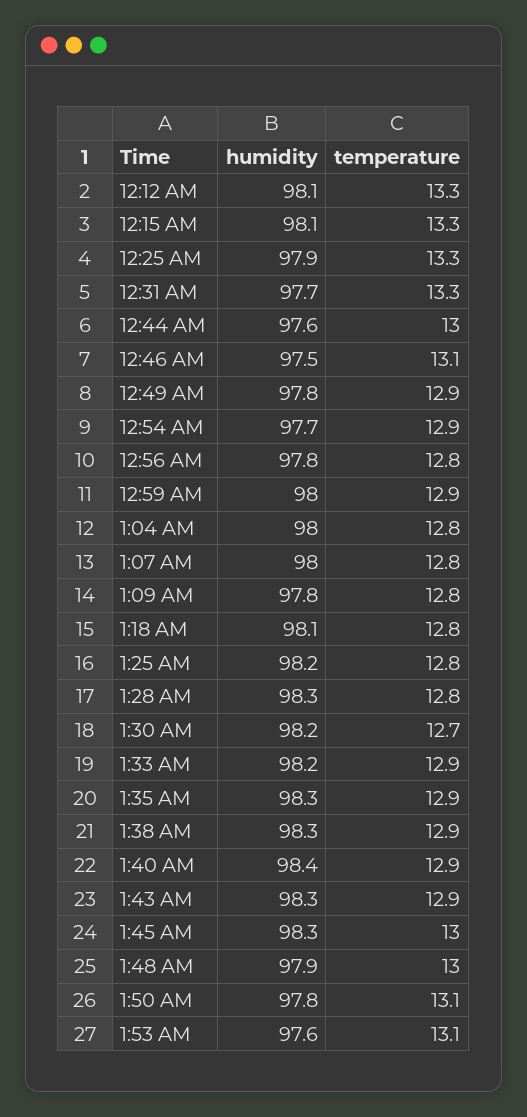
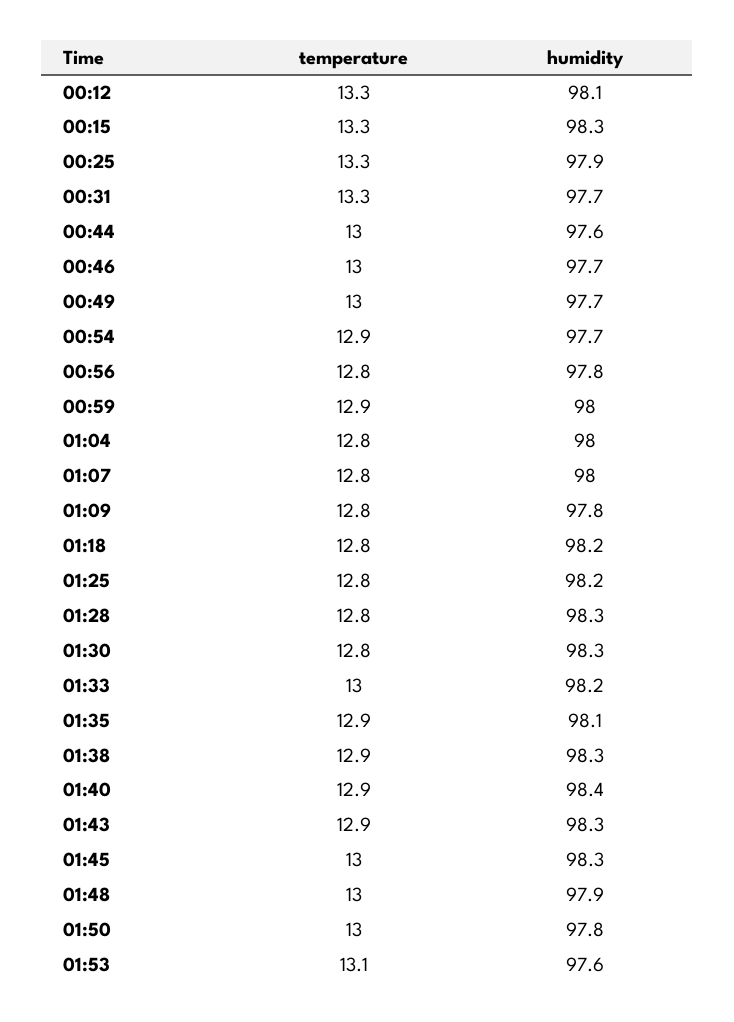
humidity, 12:15 AM: 98.1 -> 98.3
humidity, 12:46 AM: 97.5 -> 97.7
temperature, 12:46 AM: 13.1 -> 13
humidity, 12:49 AM: 97.8 -> 97.7
temperature, 12:49 AM: 12.9 -> 13
humidity, 1:18 AM: 98.1 -> 98.2
humidity, 1:30 AM: 98.2 -> 98.3
temperature, 1:30 AM: 12.7 -> 12.8
temperature, 1:33 AM: 12.9 -> 13
humidity, 1:35 AM: 98.3 -> 98.1
temperature, 1:50 AM: 13.1 -> 13

